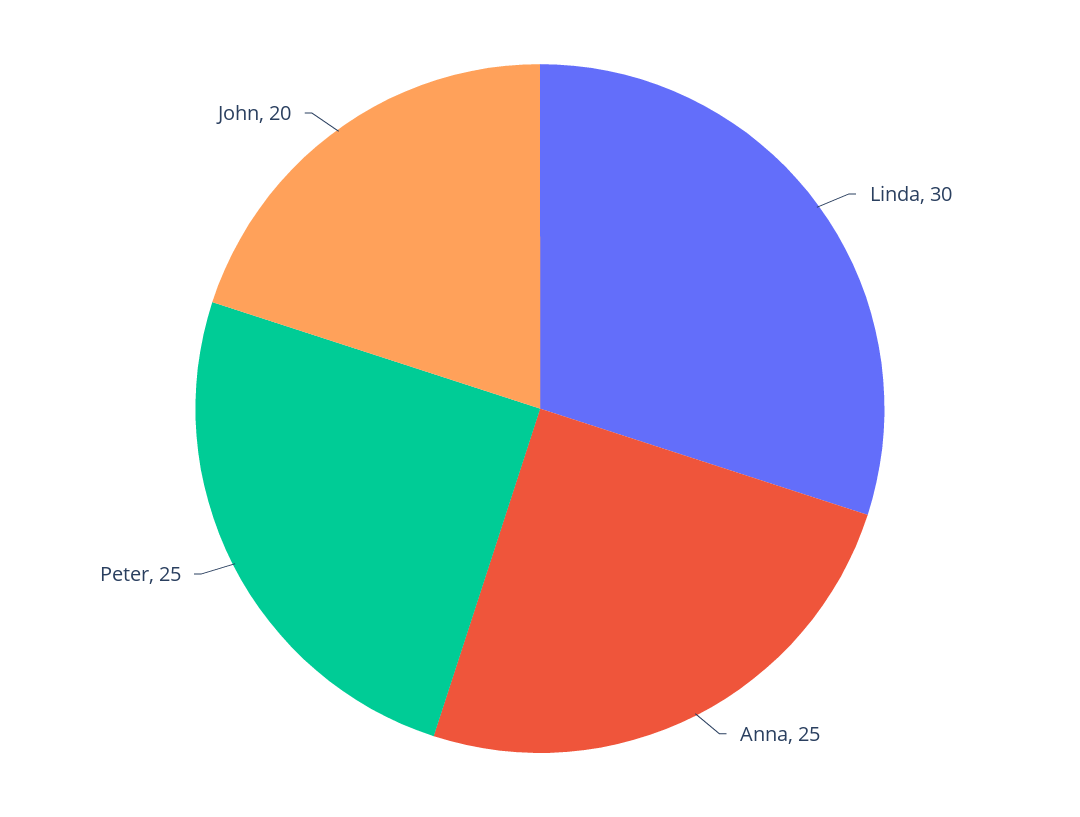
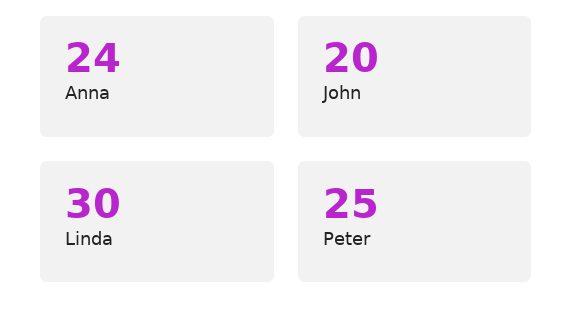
Anna: 25 -> 24

